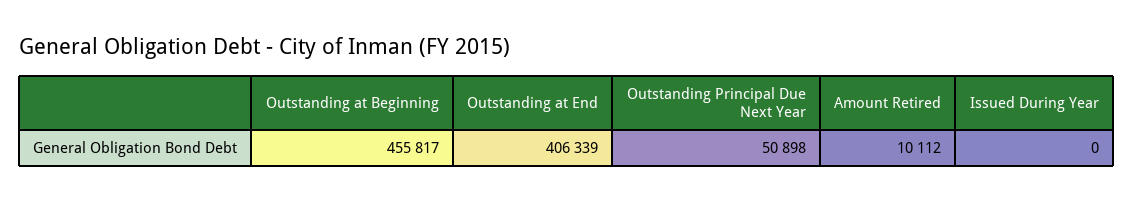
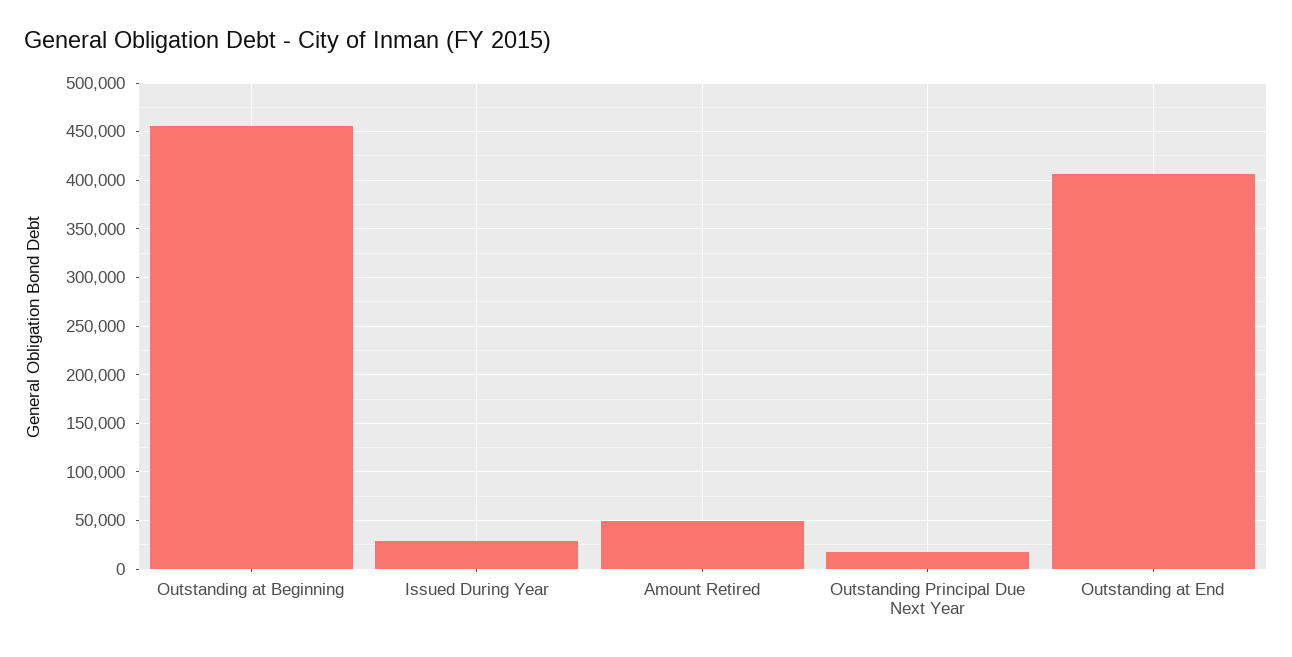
Outstanding Principal Due Next Year: 50898 -> 20000
Amount Retired: 10112 -> 50000
Issued During Year: 0 -> 30000

